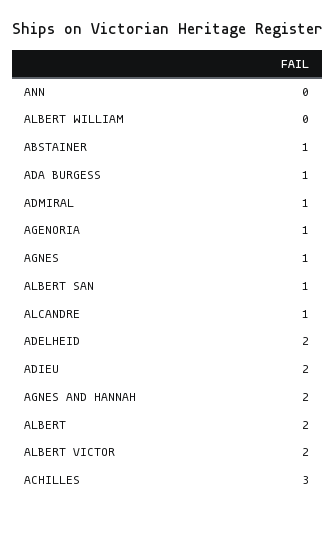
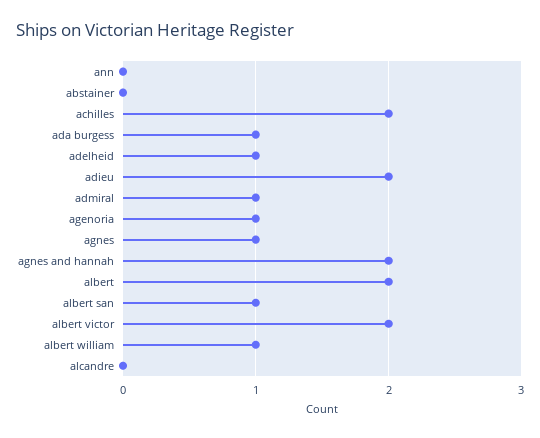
ALBERT WILLIAM: 0 -> 1
ABSTAINER: 1 -> 0
ALCANDRE: 1 -> 0
ADELHEID: 2 -> 1
ACHILLES: 3 -> 2

